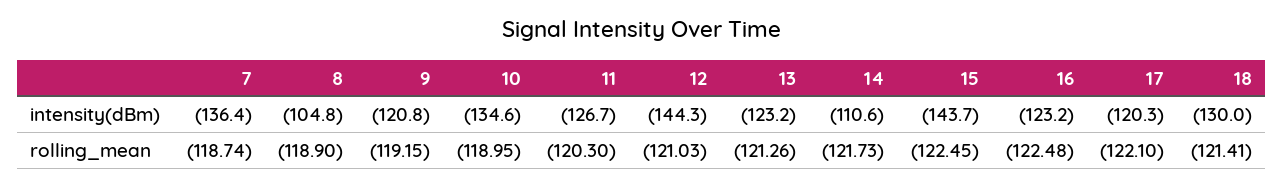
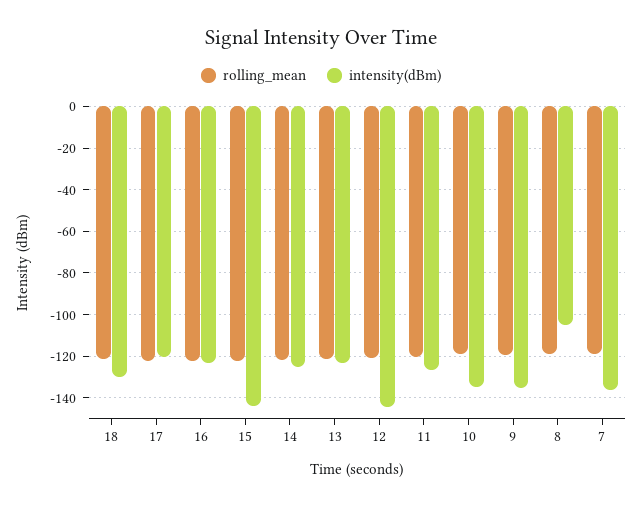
intensity(dBm), 9: -120.8 -> -135
intensity(dBm), 14: -110.6 -> -125

